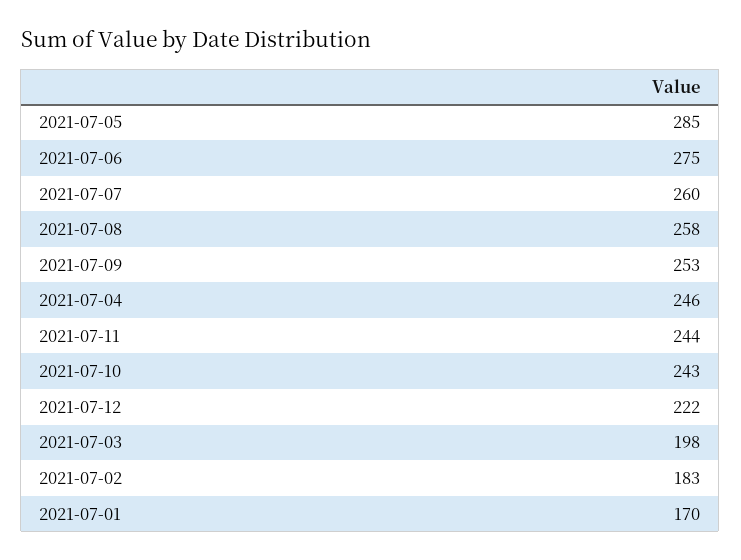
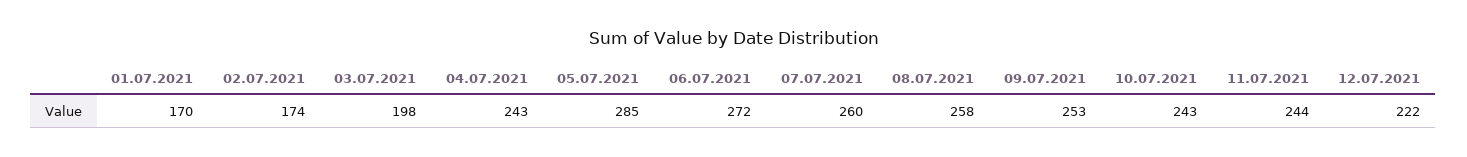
2021-07-06: 275 -> 272
2021-07-04: 246 -> 243
2021-07-02: 183 -> 174

